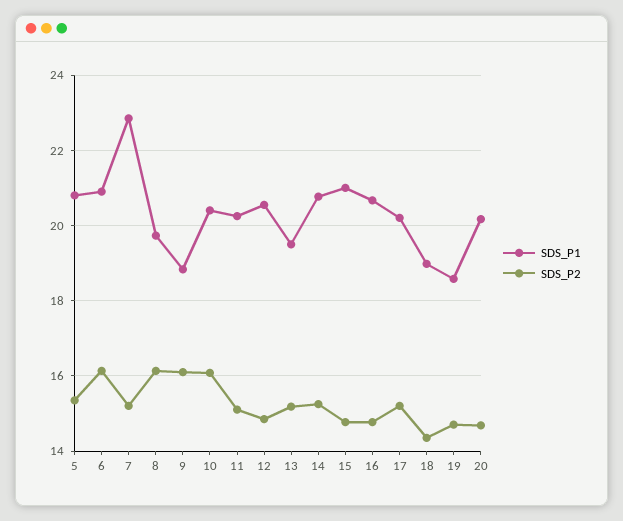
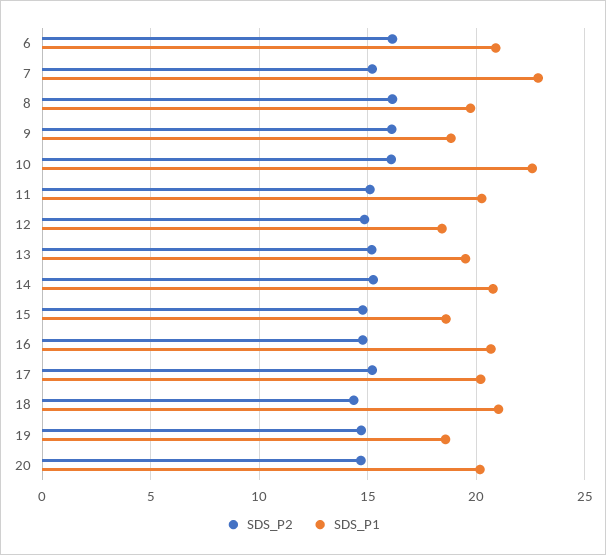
SDS_P1, 5: 20.8 -> none
SDS_P2, 5: 15.4 -> none
SDS_P1, 10: 20.4 -> 22.5
SDS_P1, 12: 20.6 -> 18.5
SDS_P1, 15: 21 -> 18.5
SDS_P1, 18: 19 -> 21

